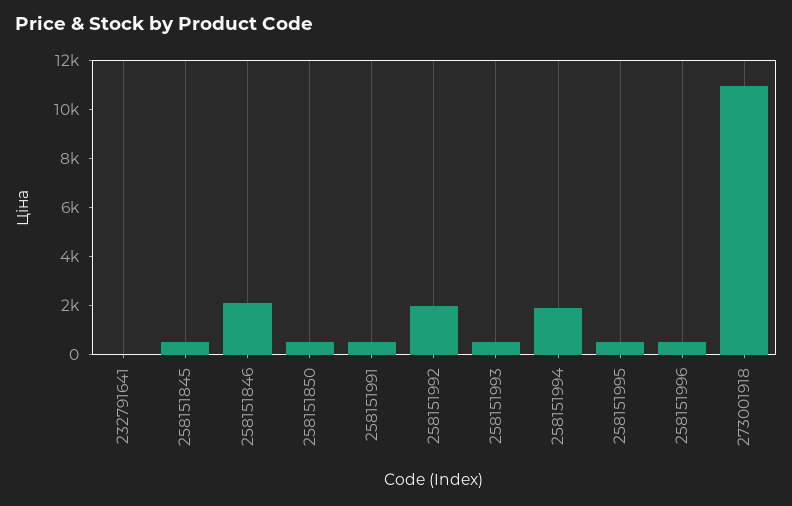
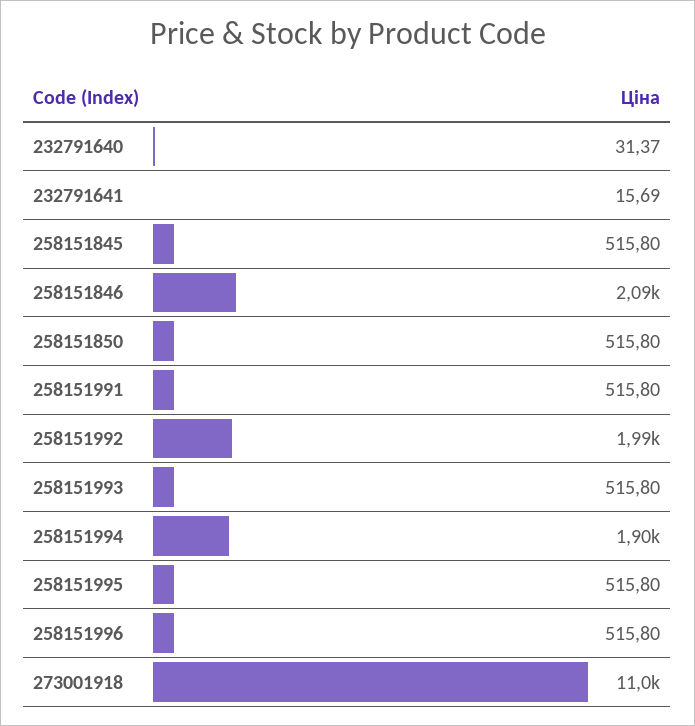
232791640: none -> 31.37

